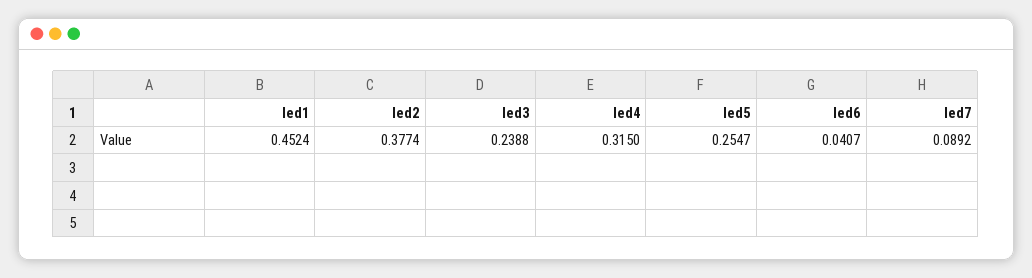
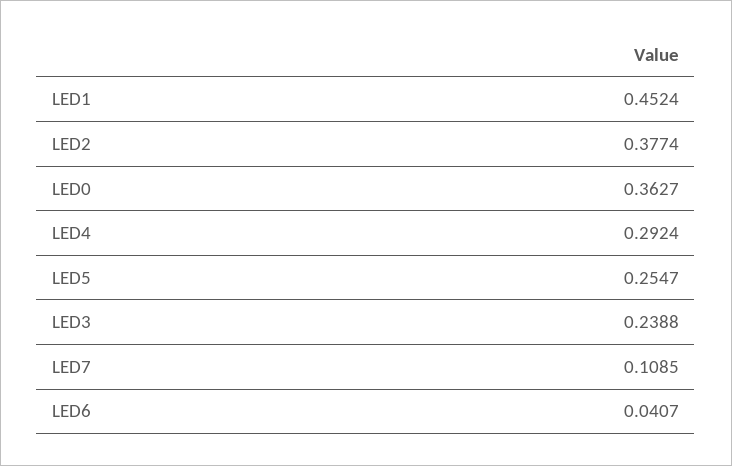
led4: 0.315 -> 0.2924
led7: 0.0892 -> 0.1085
LED0: none -> 0.3627

